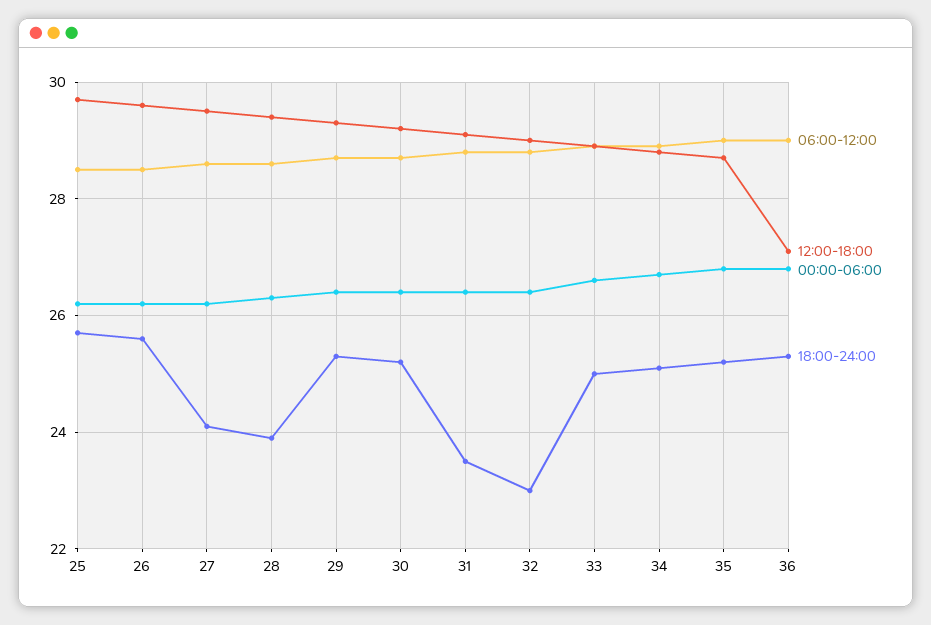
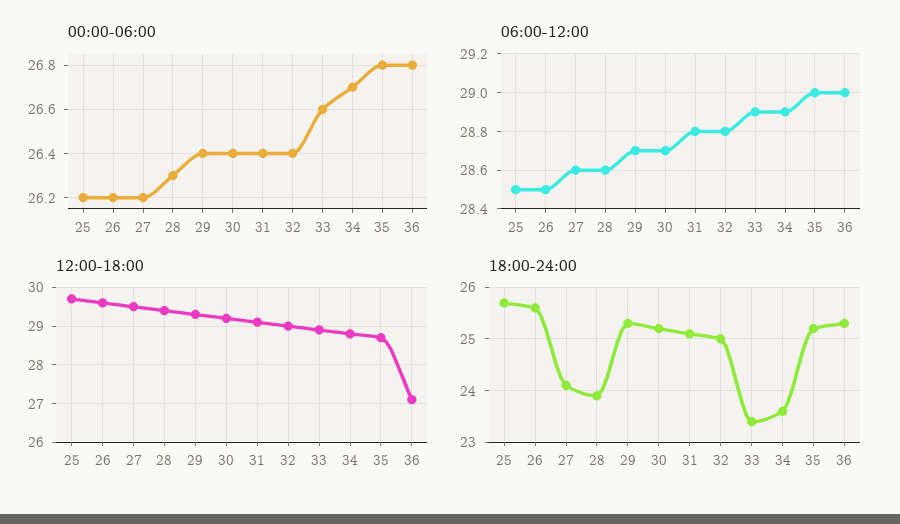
18:00-24:00, 31: 23.5 -> 25
18:00-24:00, 32: 23 -> 25
18:00-24:00, 33: 25 -> 23.5
18:00-24:00, 34: 25 -> 23.5

